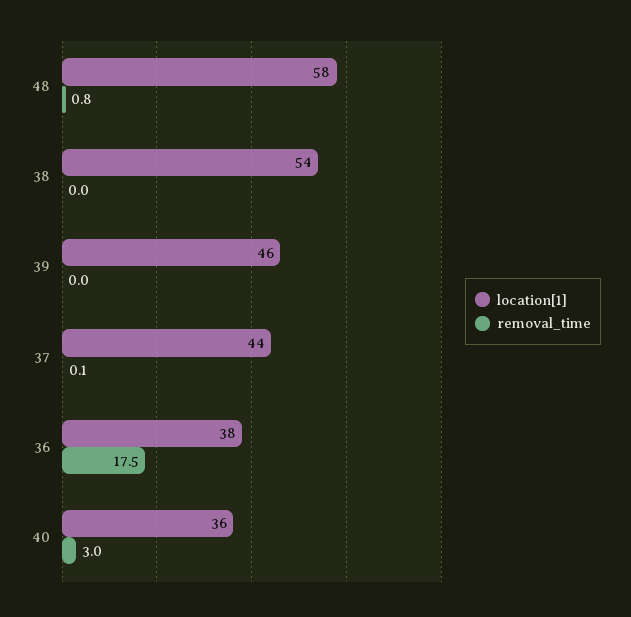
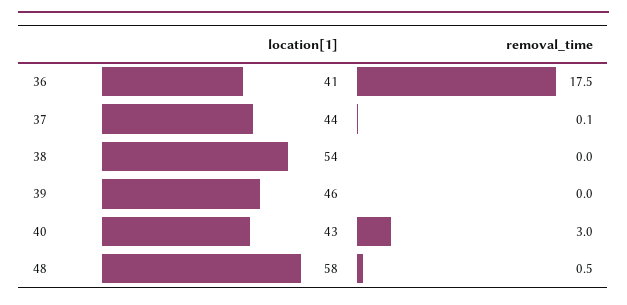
removal_time, 48: 0.8 -> 0.5
location[1], 36: 38 -> 41
location[1], 40: 36 -> 43

